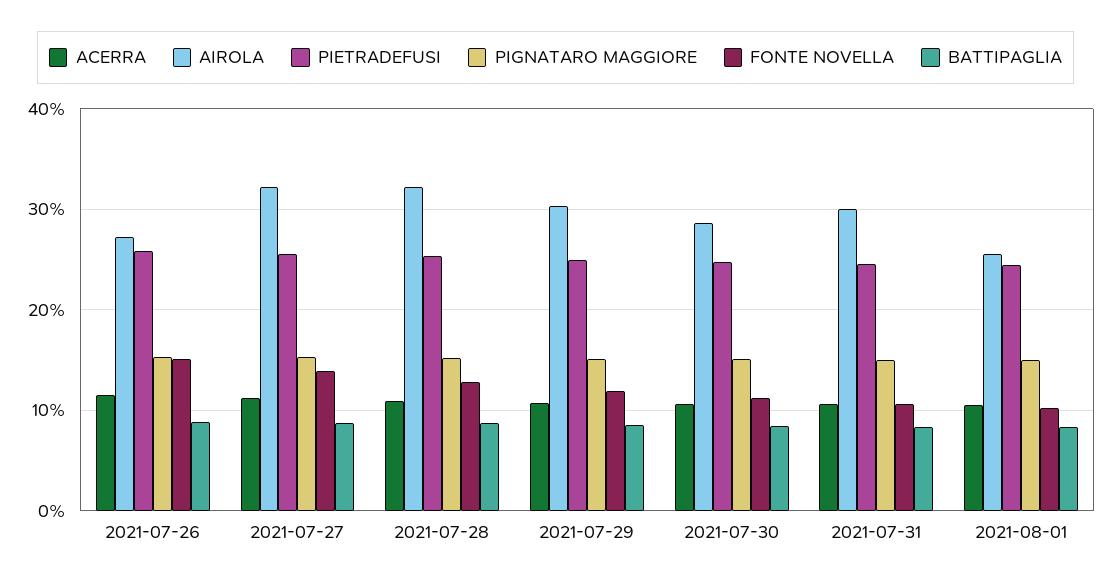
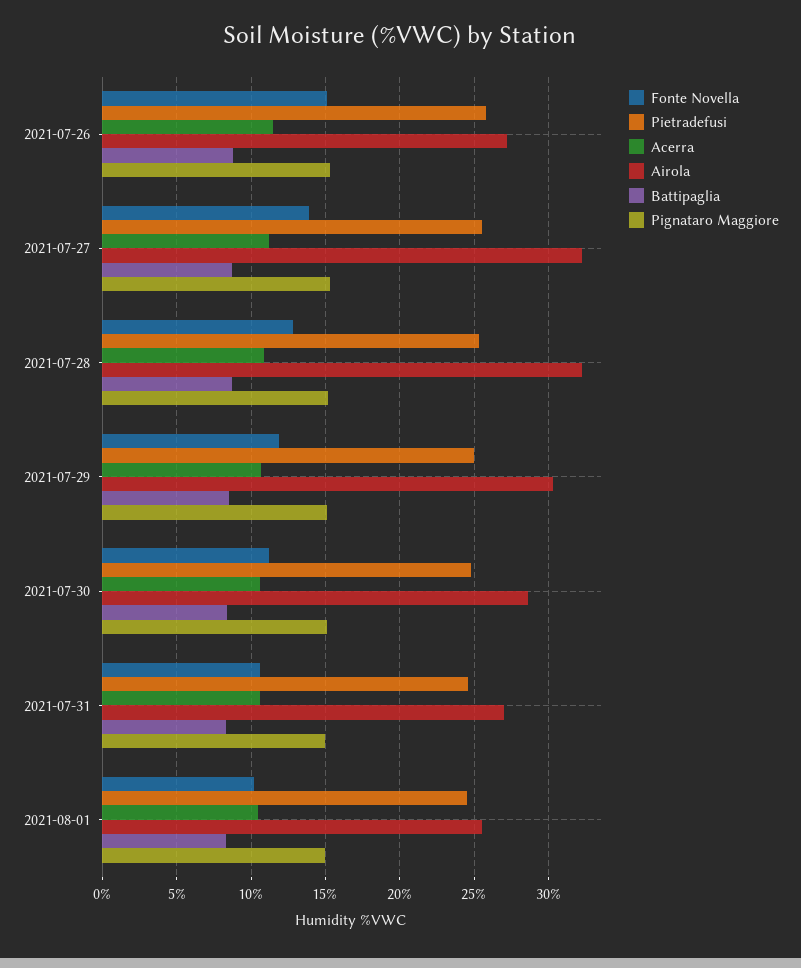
AIROLA, 2021-07-31: 30 -> 27

